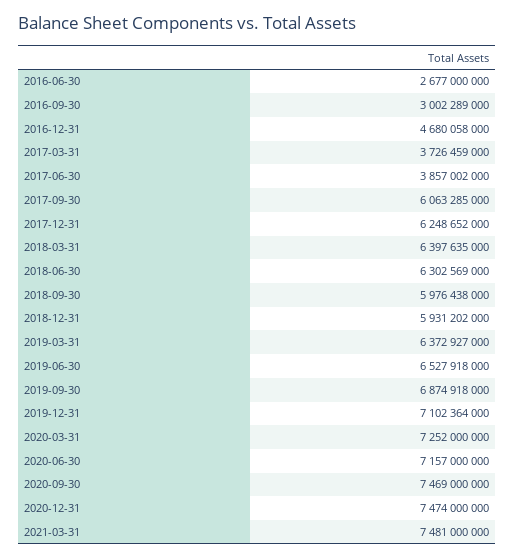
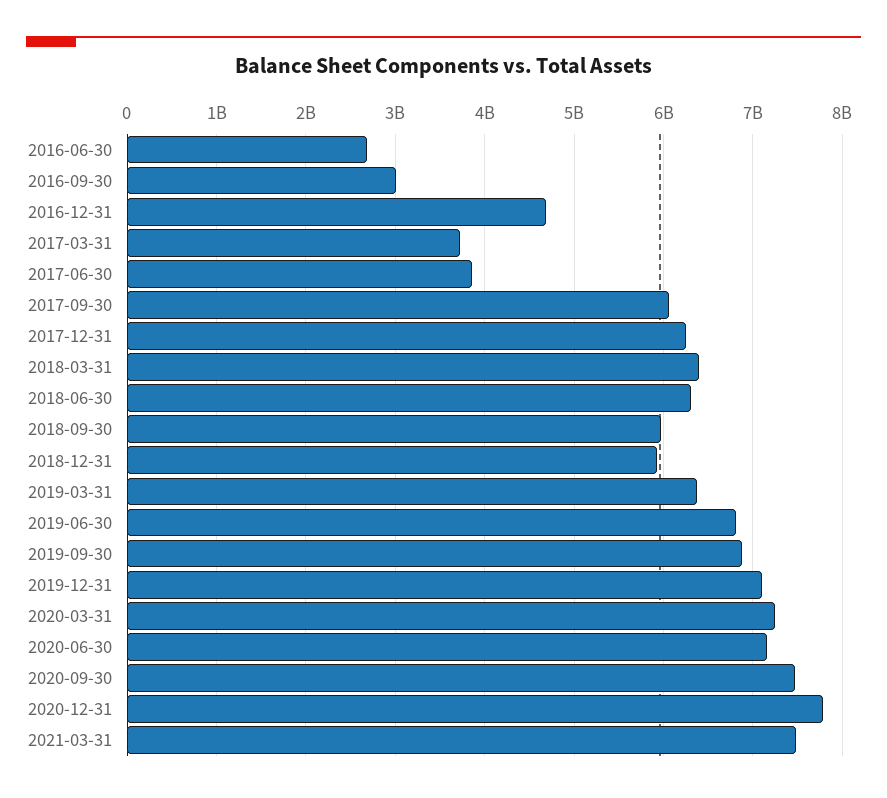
2019-06-30: 6527918000 -> 6800000000
2020-12-31: 7474000000 -> 7800000000

